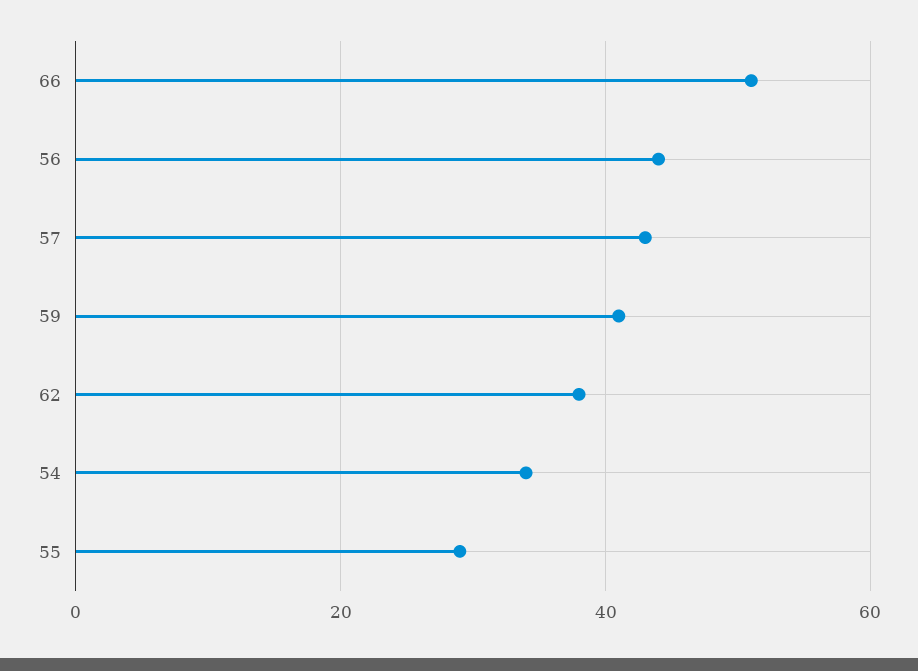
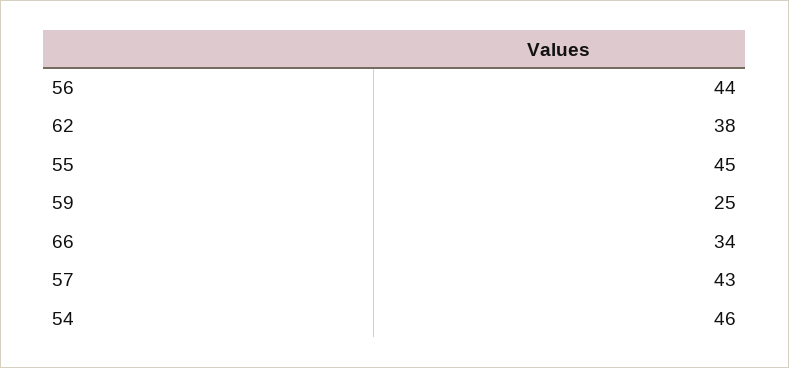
66: 50 -> 34
59: 40 -> 25
54: 35 -> 46
55: 30 -> 45

